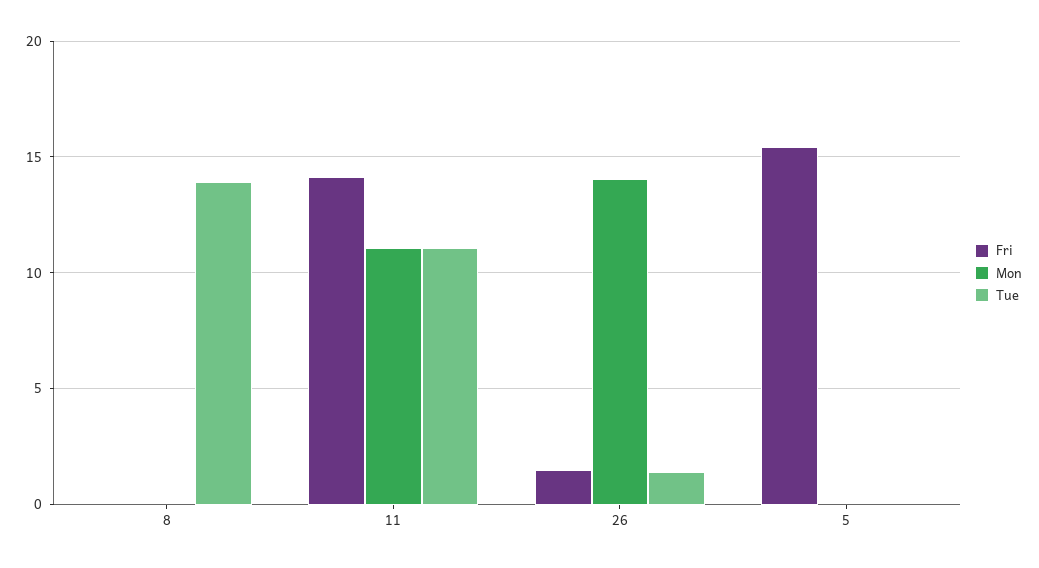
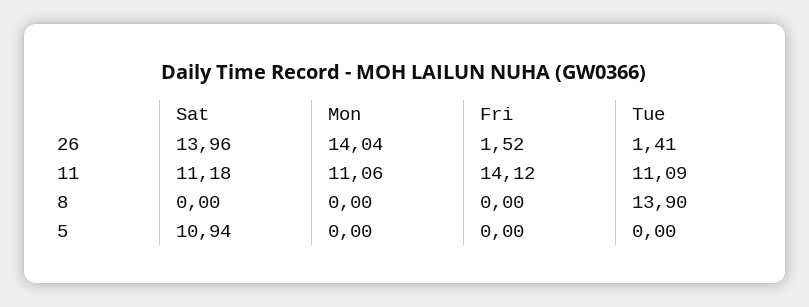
Fri, 5: 15.5 -> 0
Sat, 26: none -> 13.96
Sat, 11: none -> 11.18
Sat, 8: none -> 0
Sat, 5: none -> 10.94

